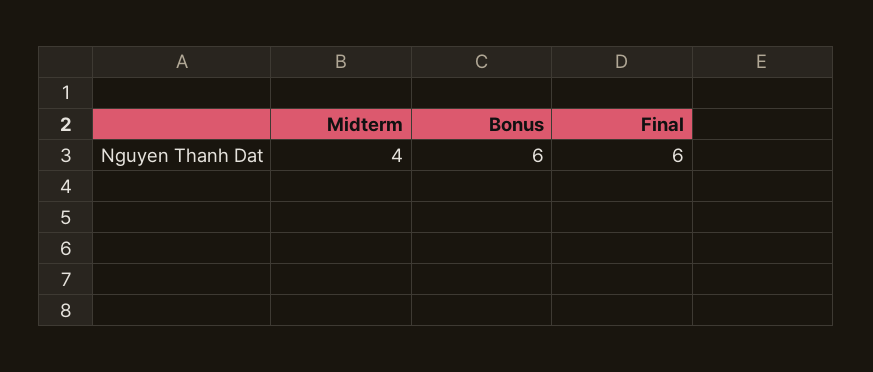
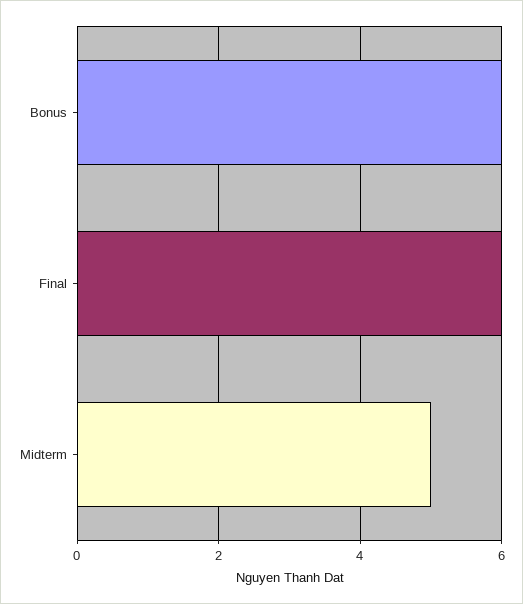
Midterm: 4 -> 5

